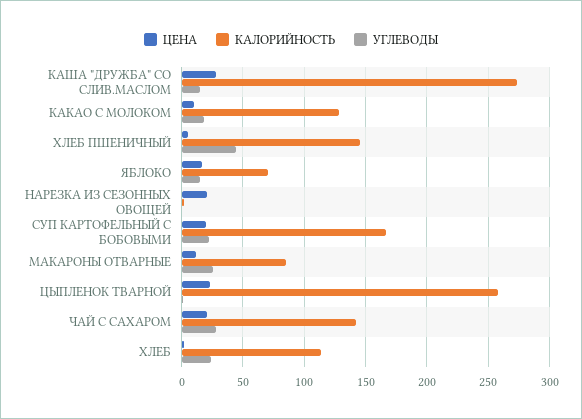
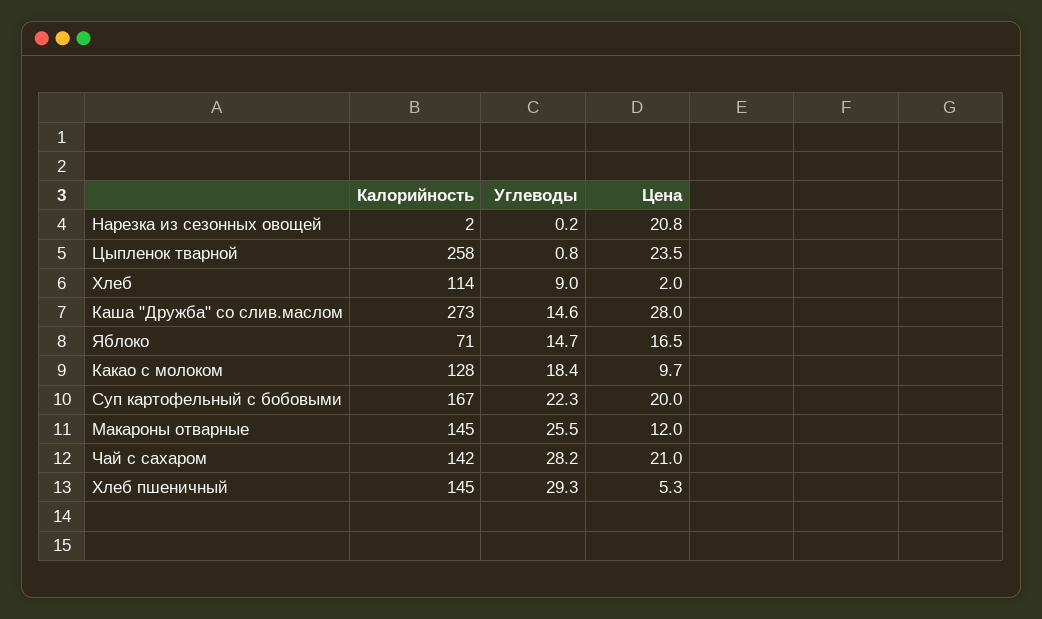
УГЛЕВОДЫ, ХЛЕБ ПШЕНИЧНЫЙ: 45 -> 29.3
КАЛОРИЙНОСТЬ, МАКАРОНЫ ОТВАРНЫЕ: 85 -> 145
УГЛЕВОДЫ, ХЛЕБ: 25 -> 9

